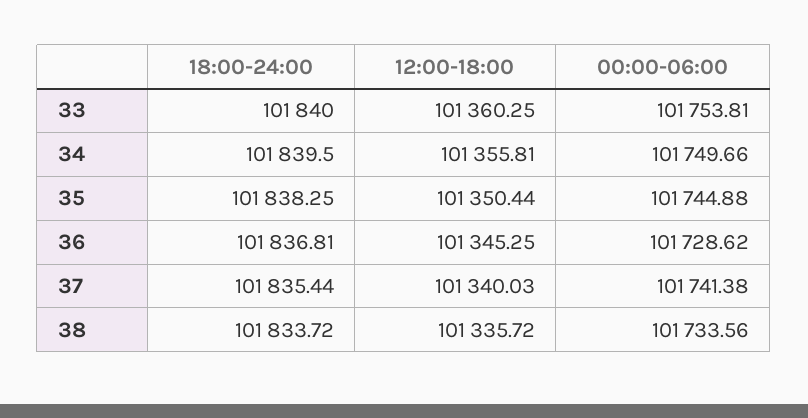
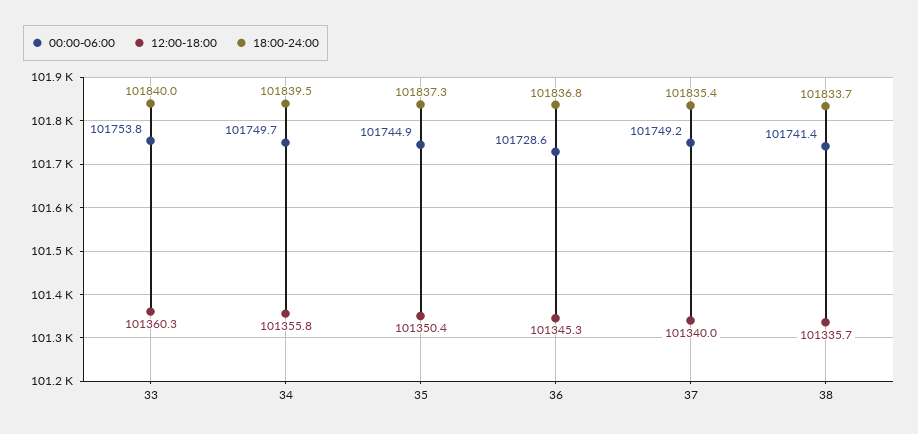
18:00-24:00, 35: 101838.25 -> 101837.3
00:00-06:00, 37: 101741.38 -> 101749.2
00:00-06:00, 38: 101733.56 -> 101741.4

